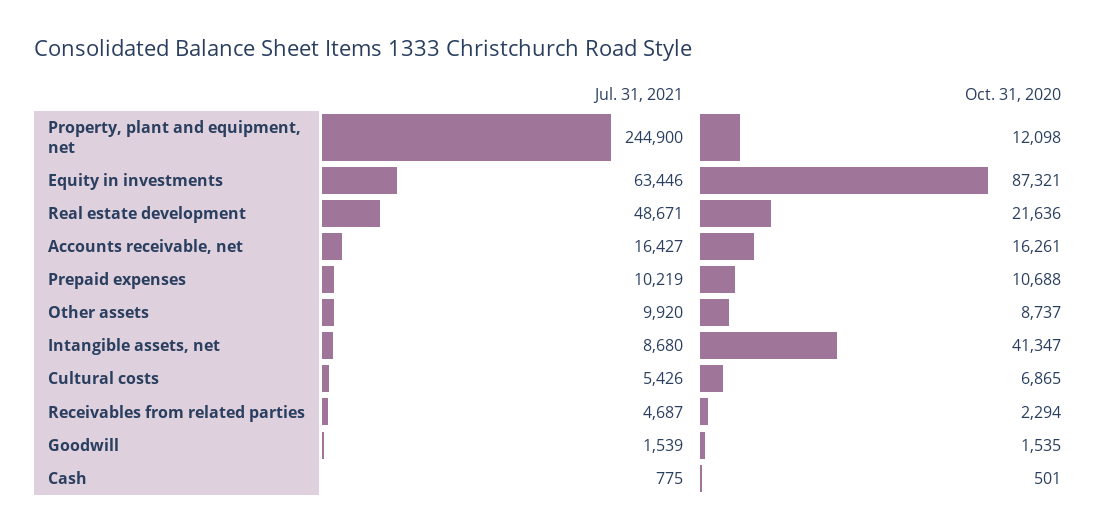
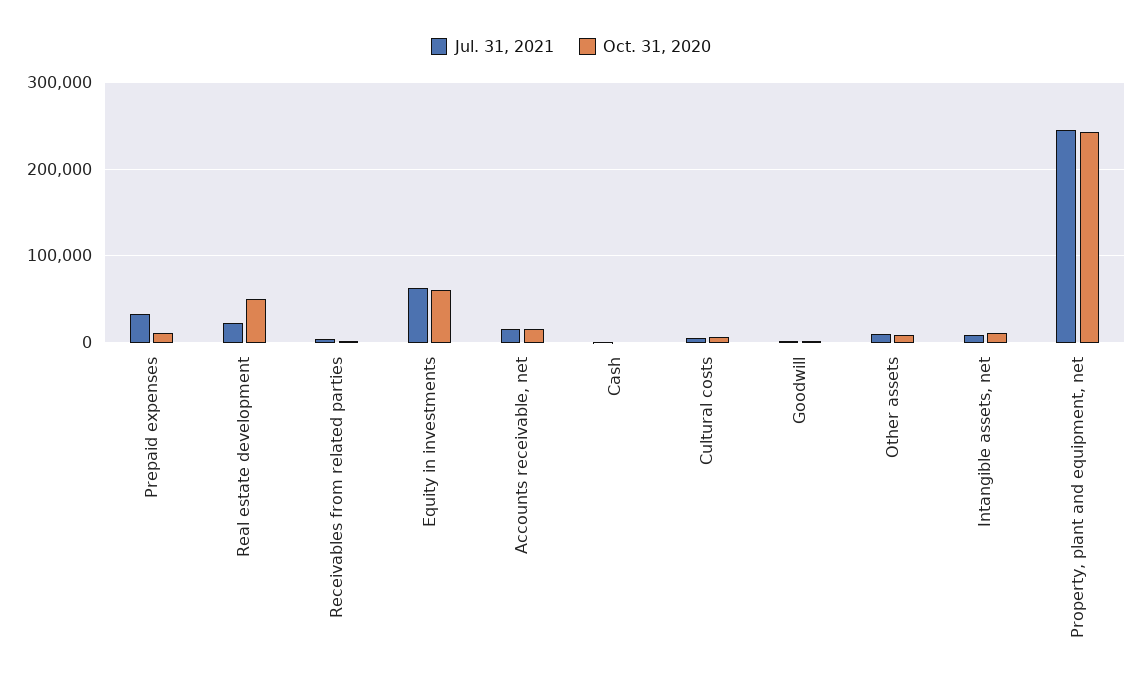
Oct. 31, 2020, Property, plant and equipment, net: 12098 -> 240000
Oct. 31, 2020, Equity in investments: 87321 -> 60000
Jul. 31, 2021, Real estate development: 48671 -> 20000
Oct. 31, 2020, Real estate development: 21636 -> 50000
Jul. 31, 2021, Prepaid expenses: 10219 -> 30000
Oct. 31, 2020, Intangible assets, net: 41347 -> 10000

